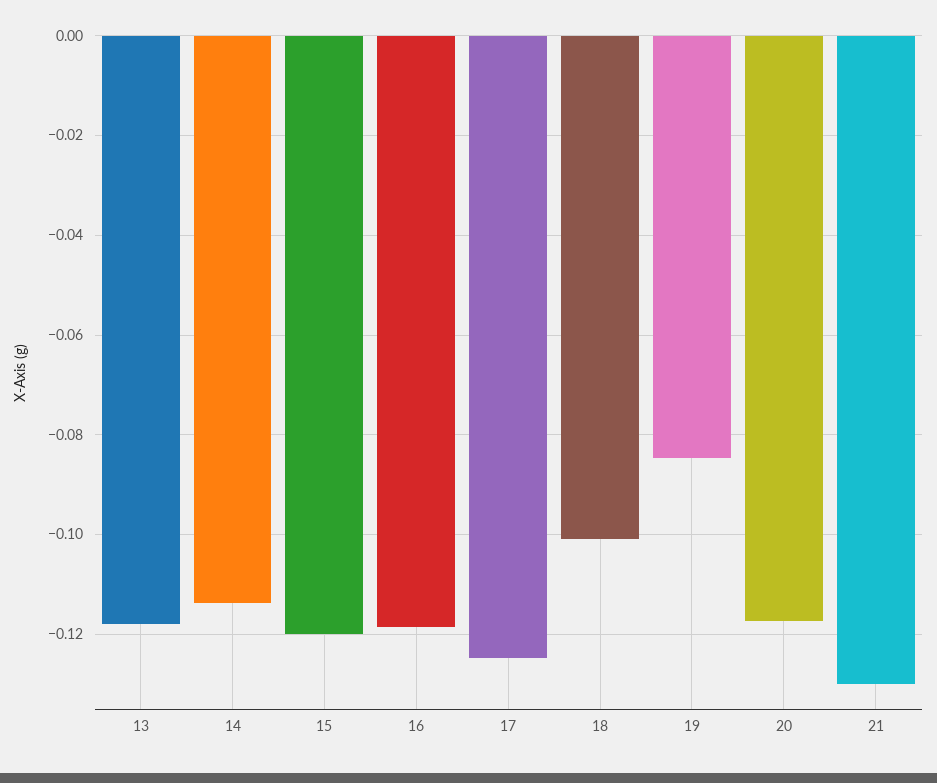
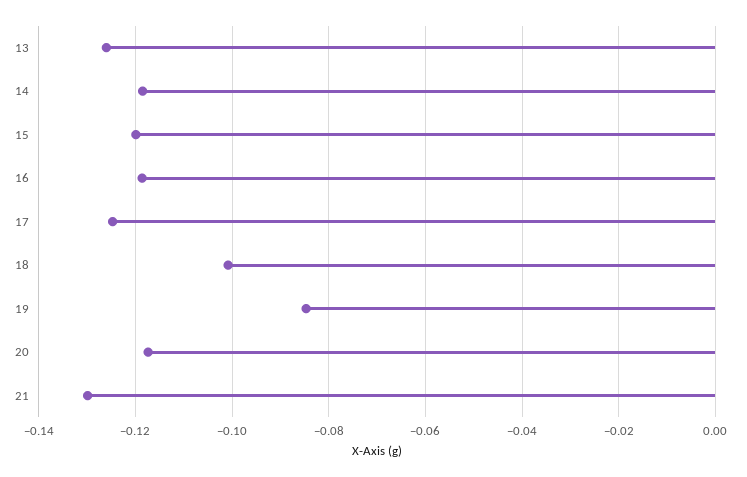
13: -0.118 -> -0.126
14: -0.114 -> -0.118

